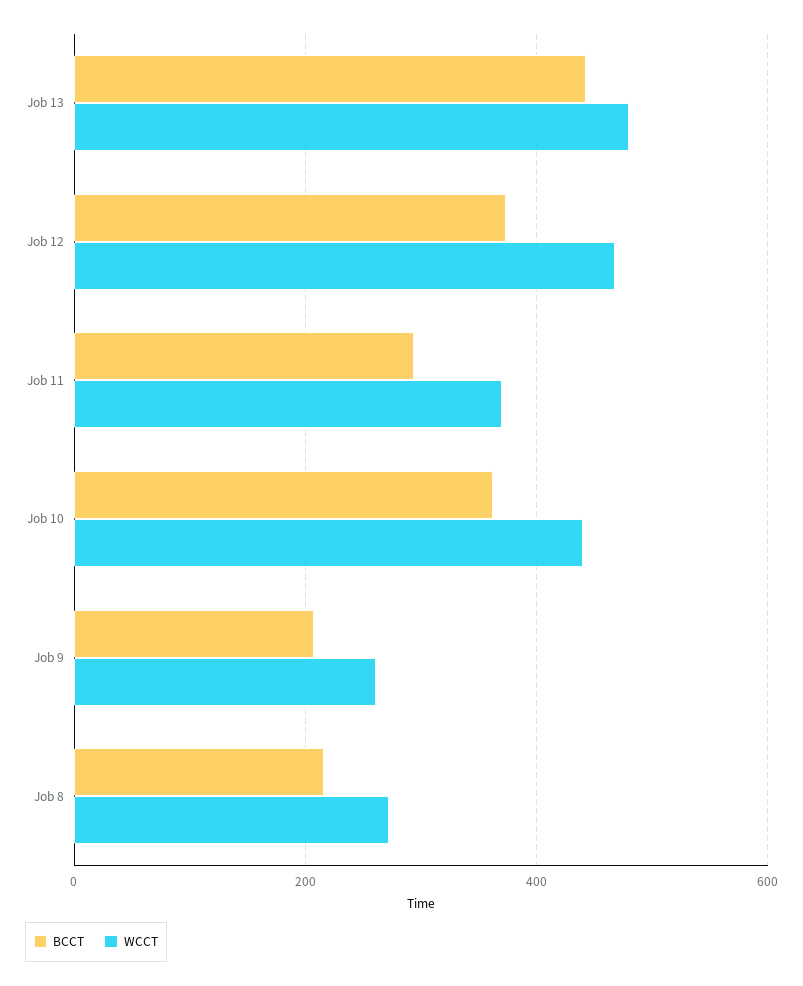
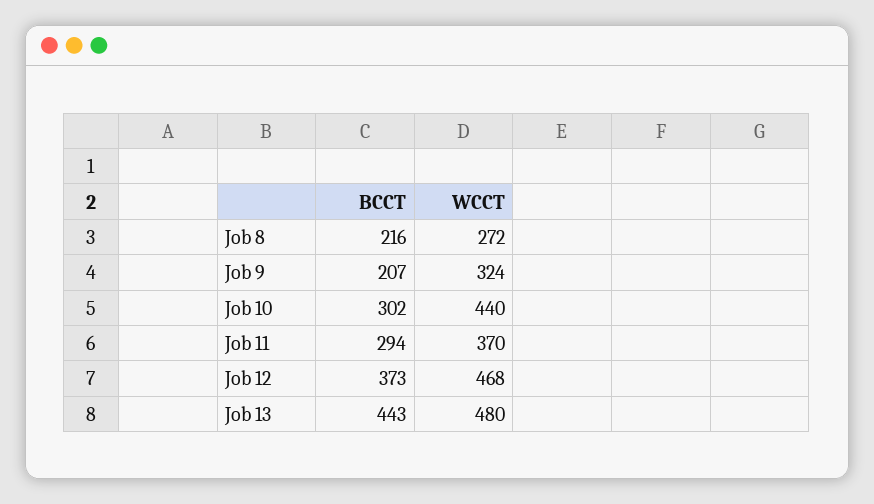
BCCT, Job 10: 360 -> 302
WCCT, Job 9: 260 -> 324

